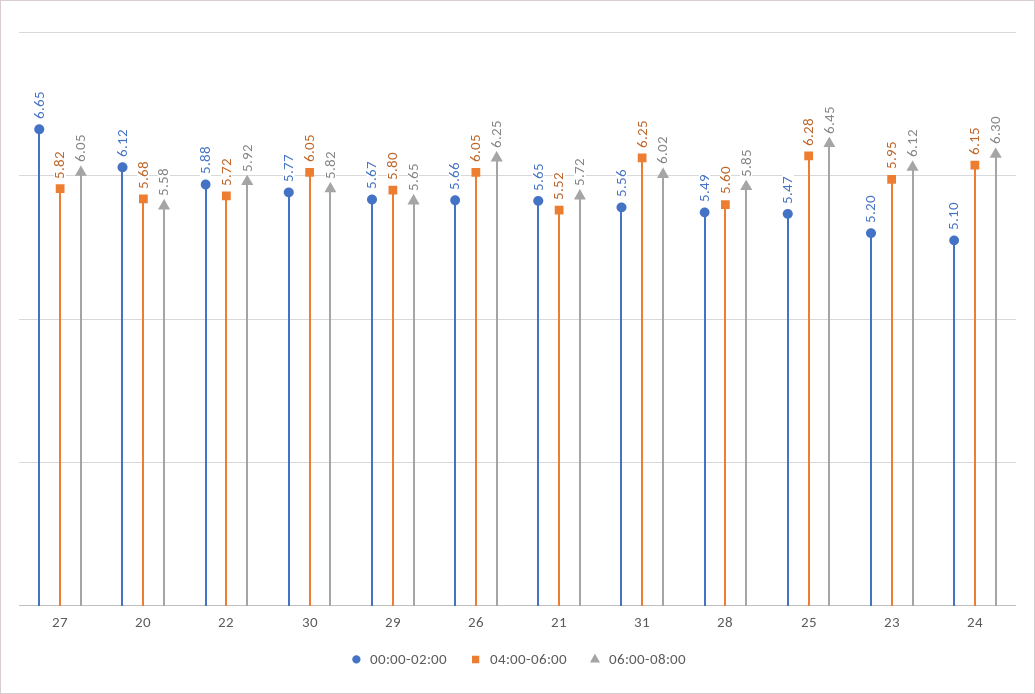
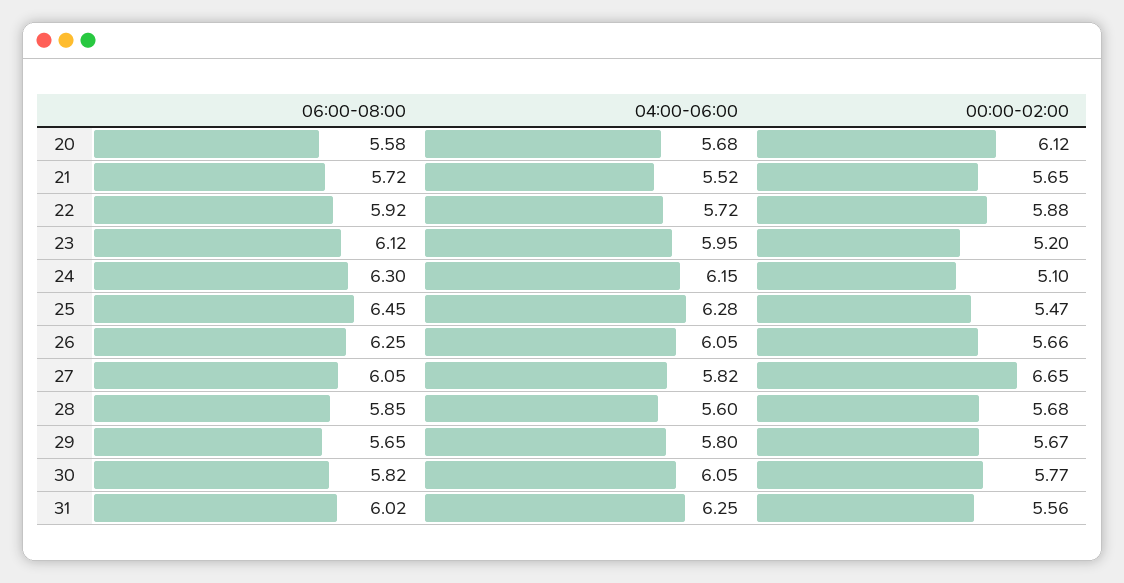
00:00-02:00, 28: 5.49 -> 5.68

